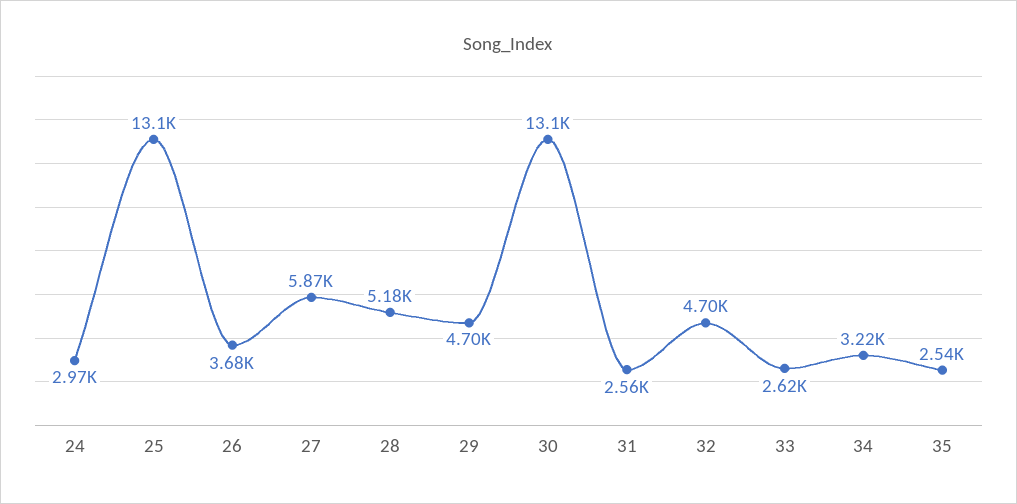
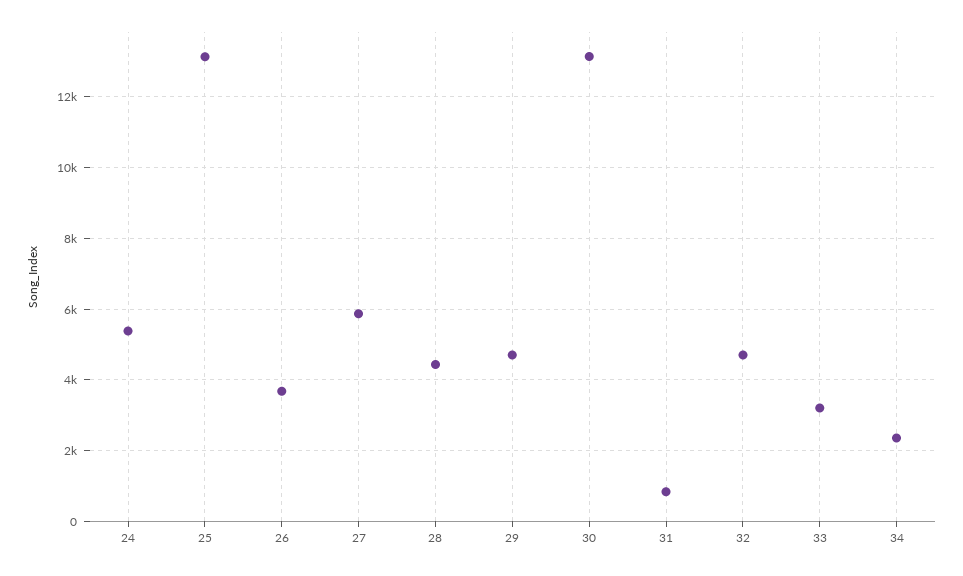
24: 2970 -> 5400
28: 5180 -> 4400
31: 2560 -> 800
33: 2620 -> 3200
34: 3220 -> 2400
35: 2540 -> none

